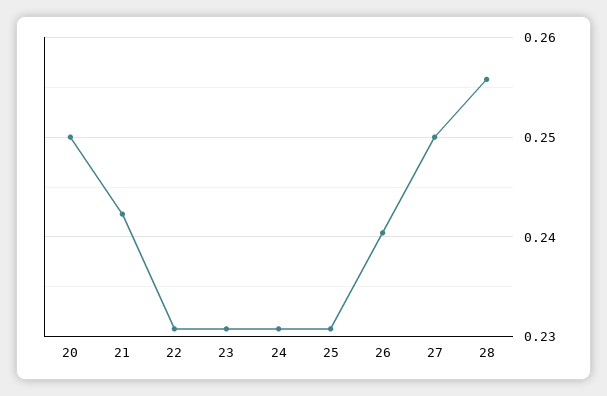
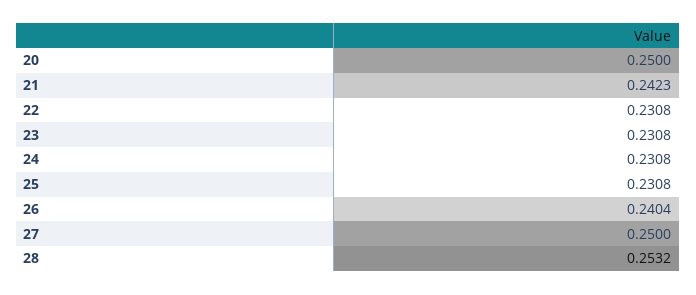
28: 0.256 -> 0.2532

